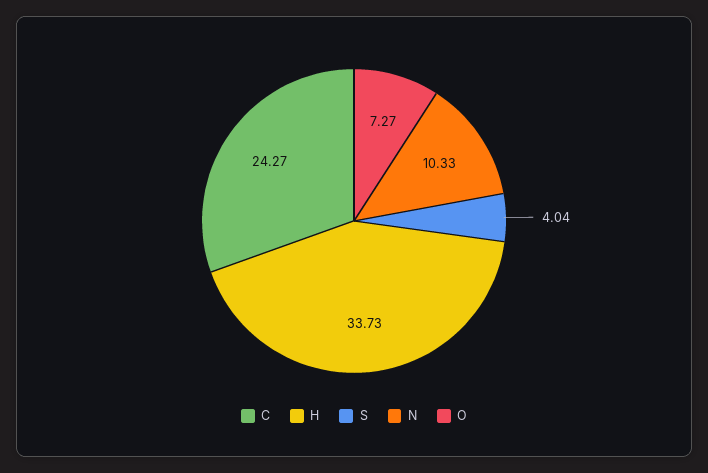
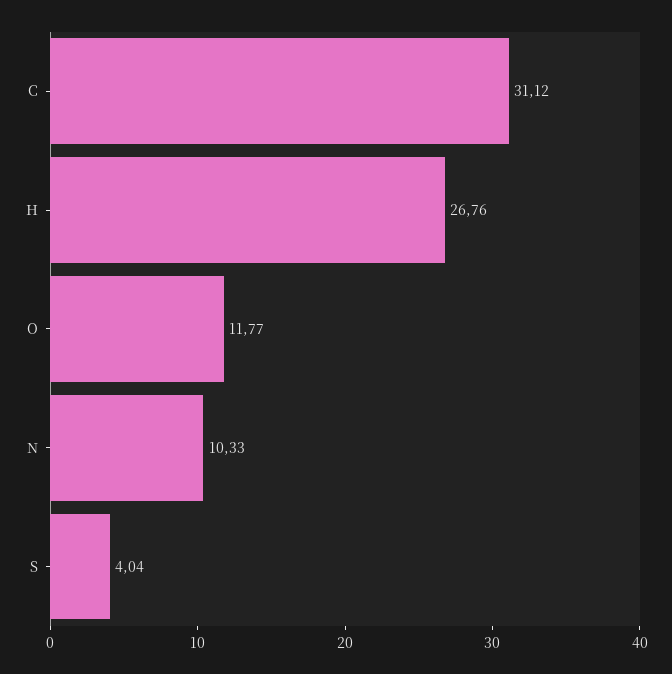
C: 24.27 -> 31.12
H: 33.73 -> 26.76
O: 7.27 -> 11.77

